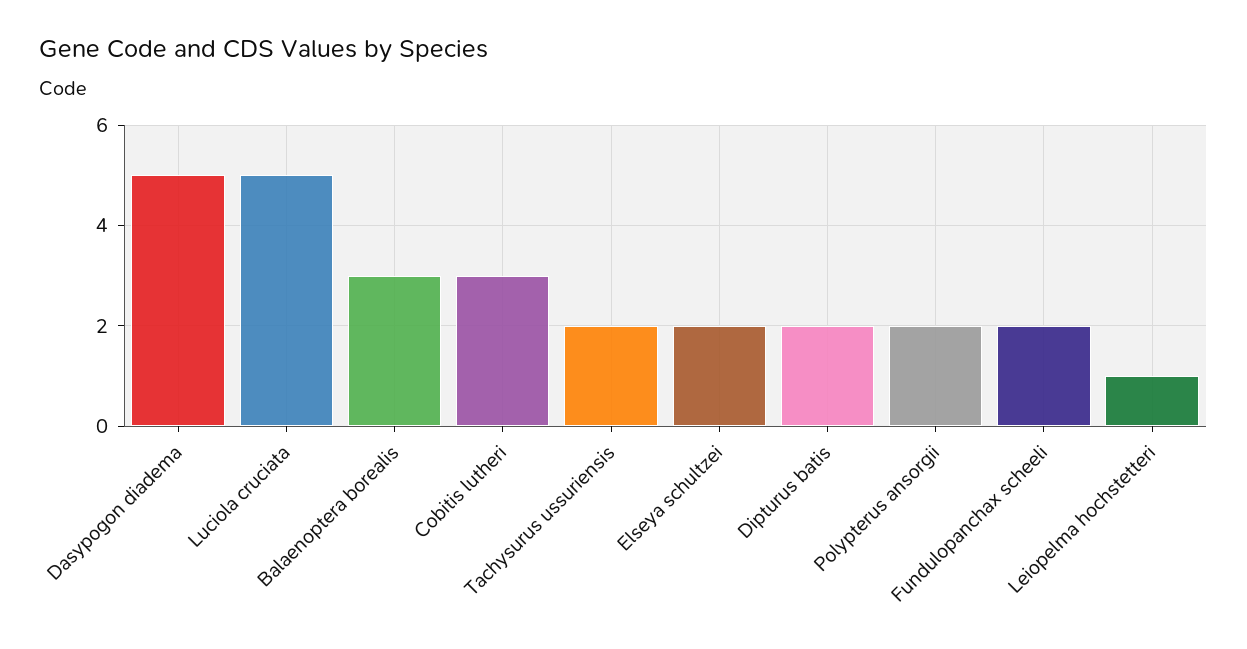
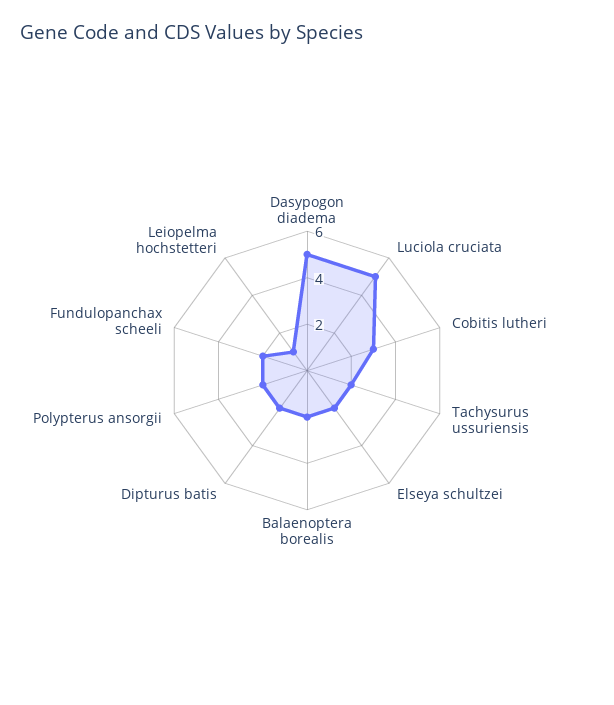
Balaenoptera borealis: 3 -> 2

